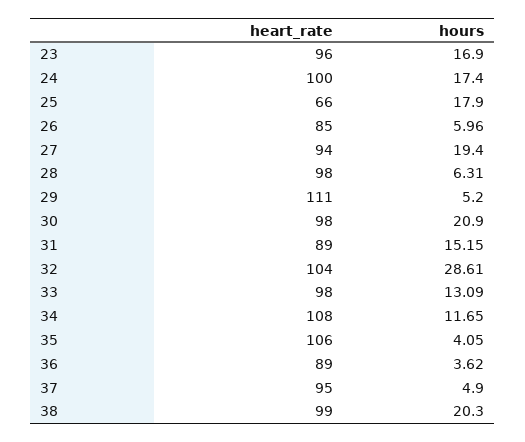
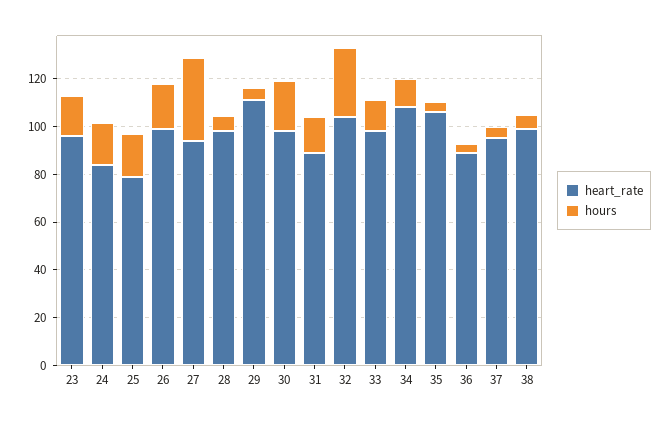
heart_rate, 24: 100 -> 85
heart_rate, 25: 66 -> 80
heart_rate, 26: 85 -> 100
hours, 26: 5.96 -> 20
hours, 27: 19.4 -> 35
hours, 38: 20.3 -> 5

